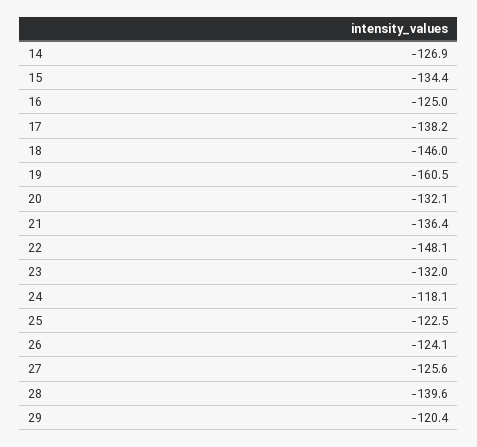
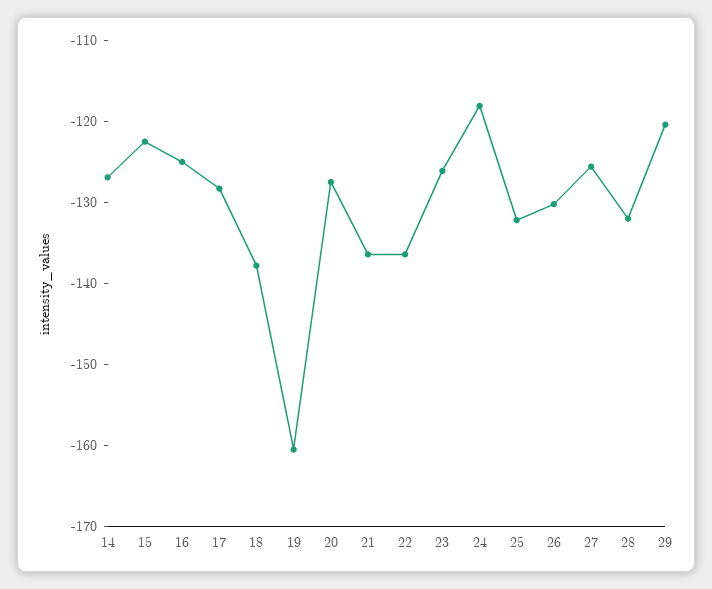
15: -134.4 -> -122
17: -138.2 -> -128
18: -146 -> -138
20: -132.1 -> -128
22: -148.1 -> -136
23: -132 -> -126
25: -122.5 -> -132
26: -124.1 -> -130
28: -139.6 -> -132

